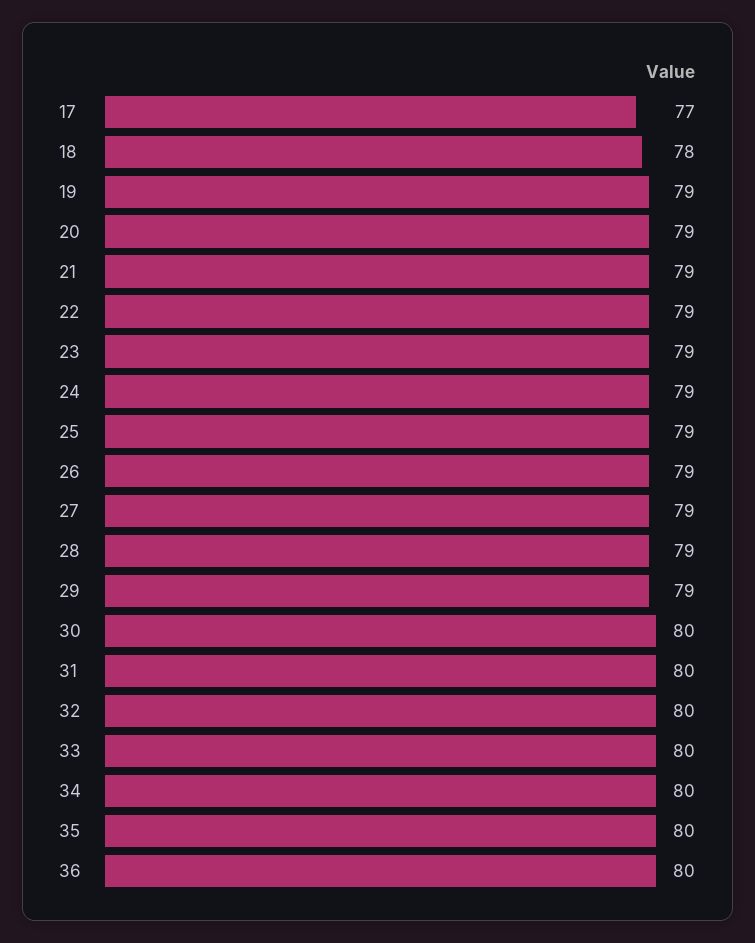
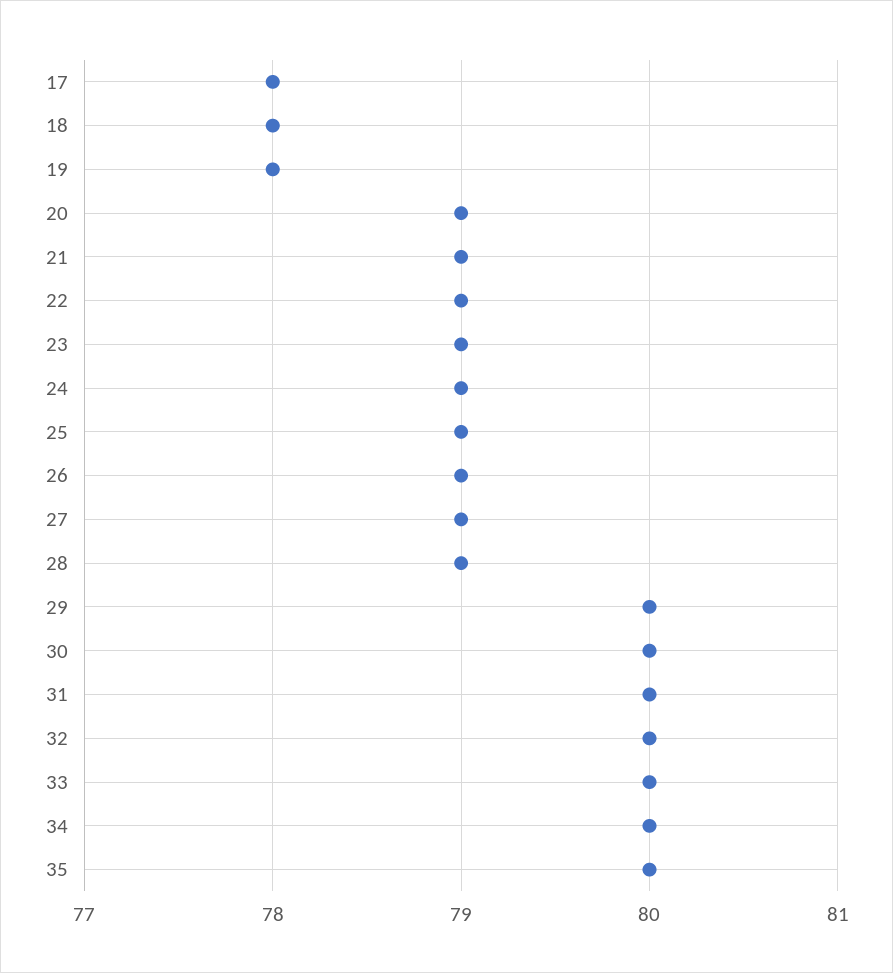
17: 77 -> 78
19: 79 -> 78
29: 79 -> 80
36: 80 -> none

